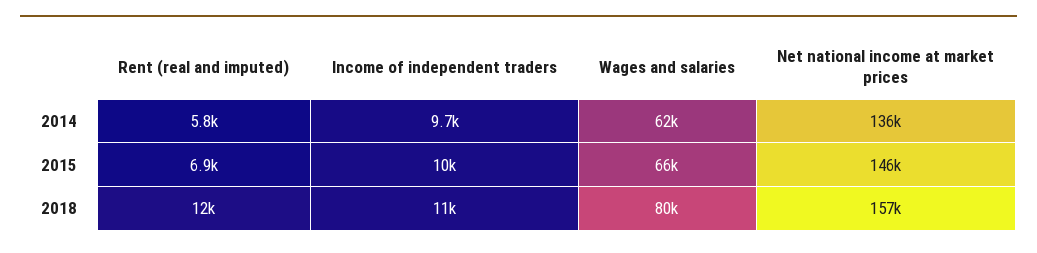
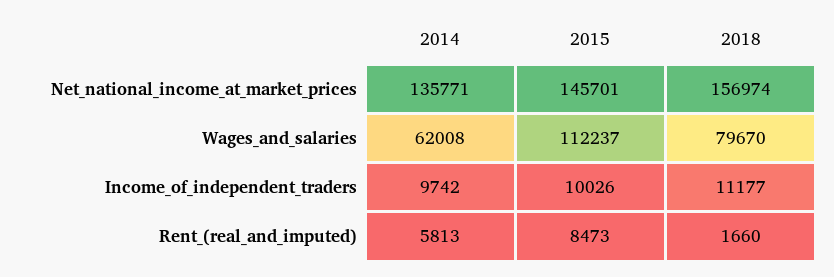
Rent (real and imputed), 2015: 6900 -> 8473
Wages and salaries, 2015: 66000 -> 112237
Rent (real and imputed), 2018: 12000 -> 1660

